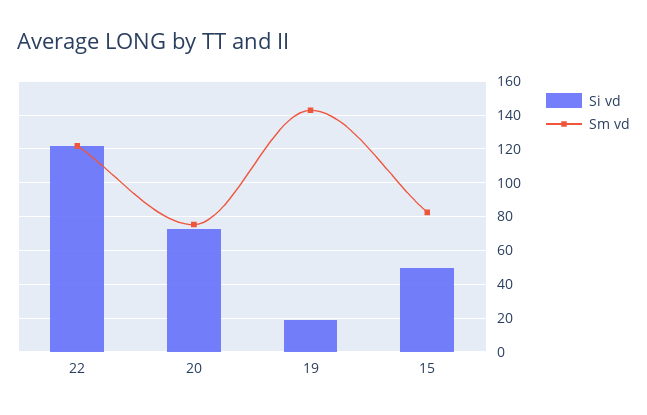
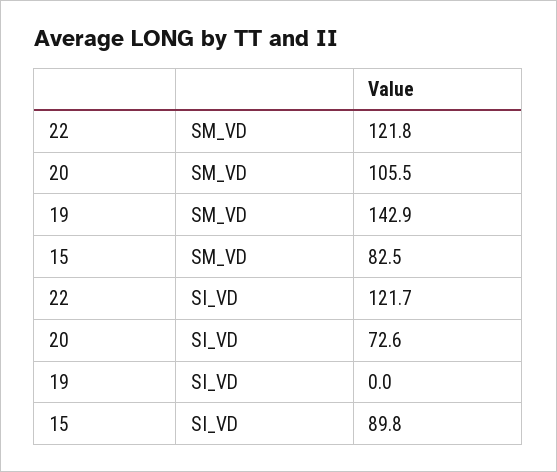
Sm vd, 20: 75 -> 105.5
Si vd, 19: 20 -> 0
Si vd, 15: 50 -> 89.8

